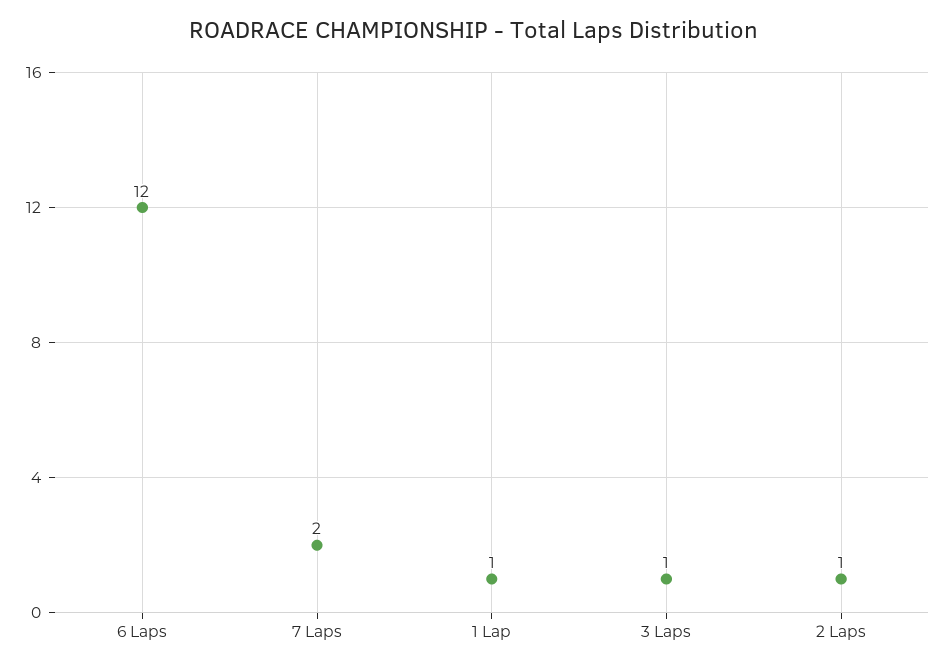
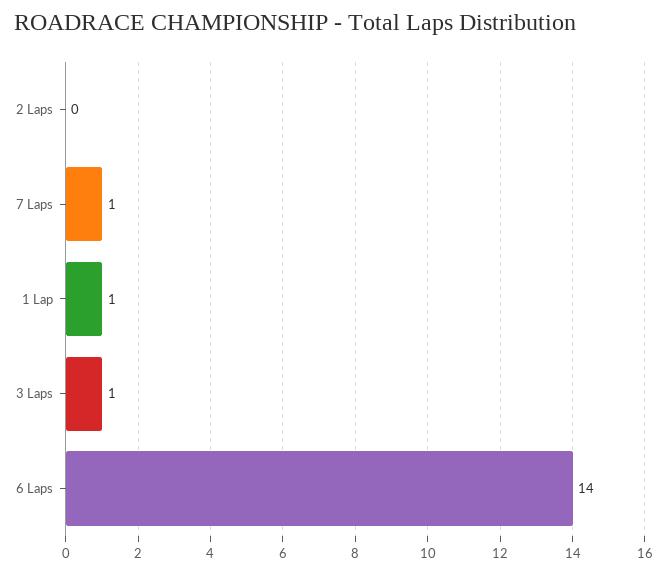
6 Laps: 12 -> 14
7 Laps: 2 -> 1
2 Laps: 1 -> 0

